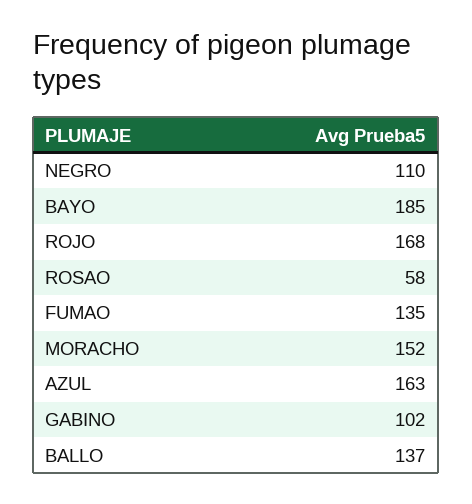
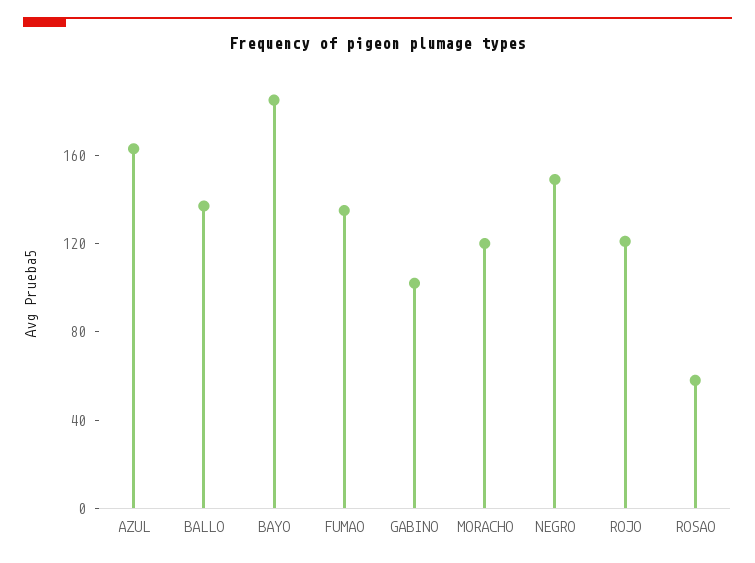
NEGRO: 110 -> 150
ROJO: 168 -> 120
MORACHO: 152 -> 120

